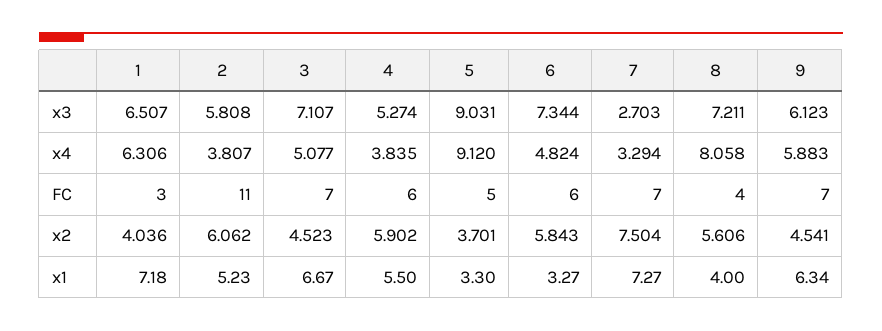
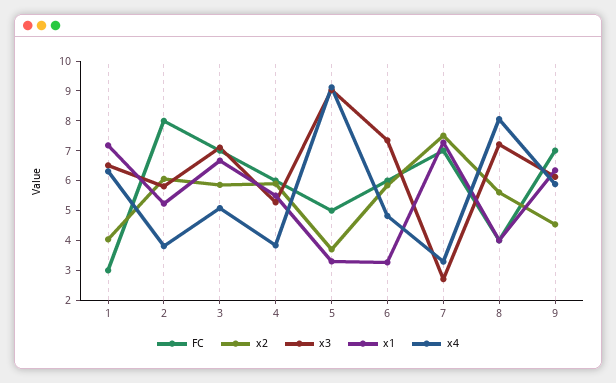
FC, 2: 11 -> 8
x2, 3: 4.523 -> 6

